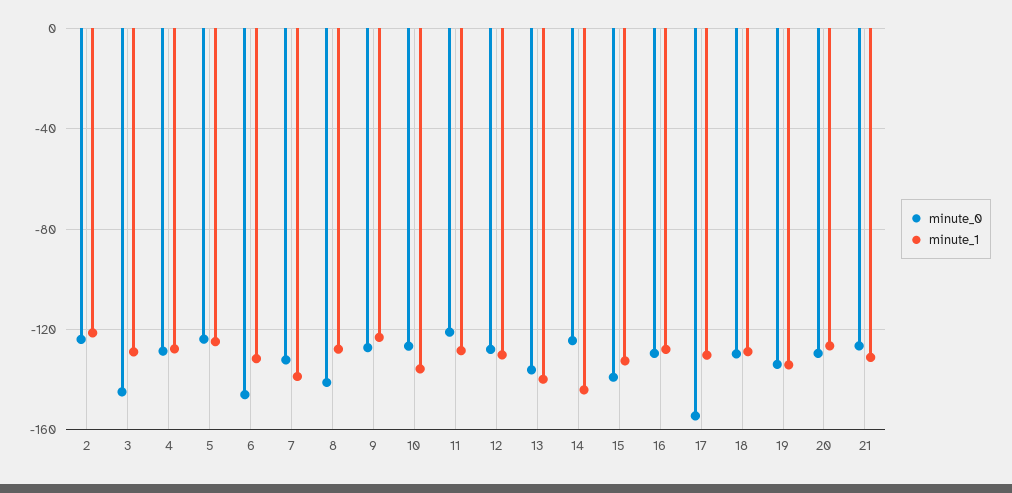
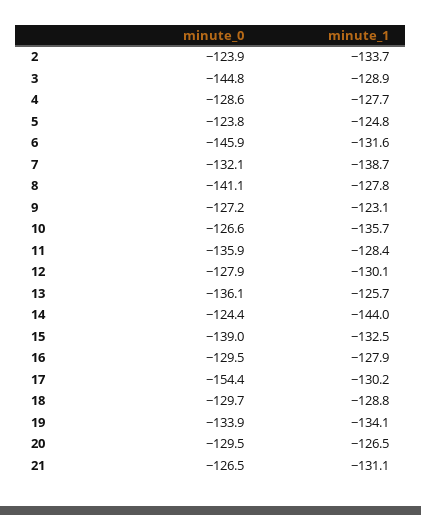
minute_1, 2: -120 -> -133.7
minute_0, 11: -120 -> -135.9
minute_1, 13: -140 -> -125.7

